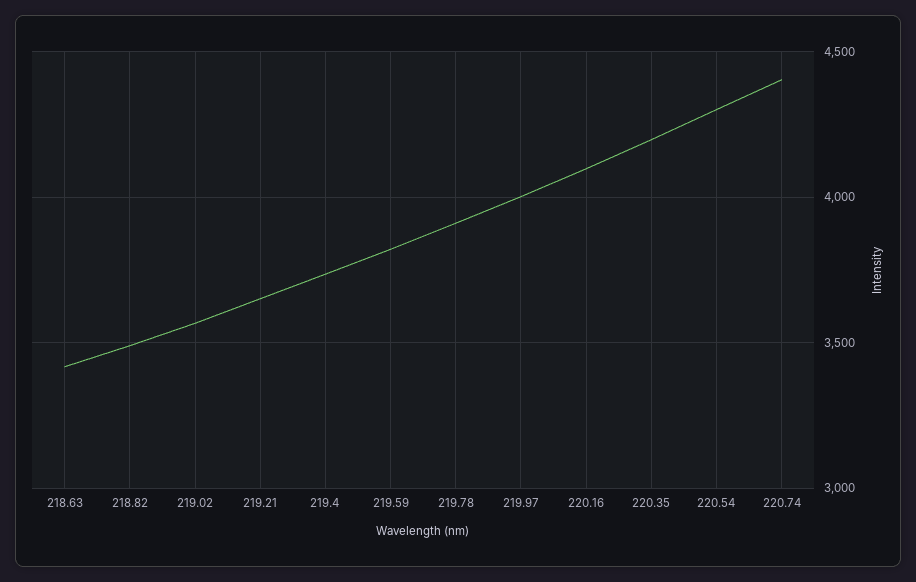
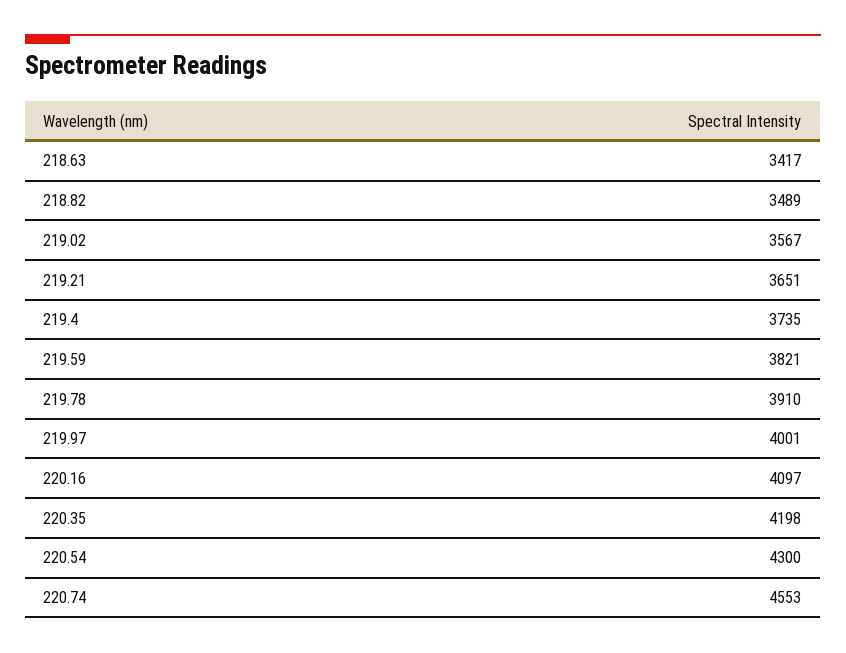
220.74: 4400 -> 4553

